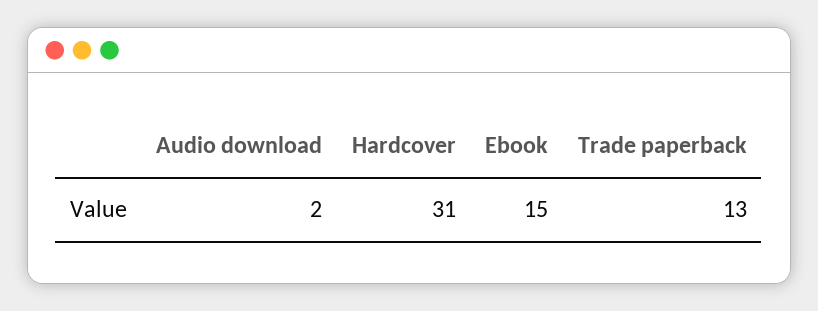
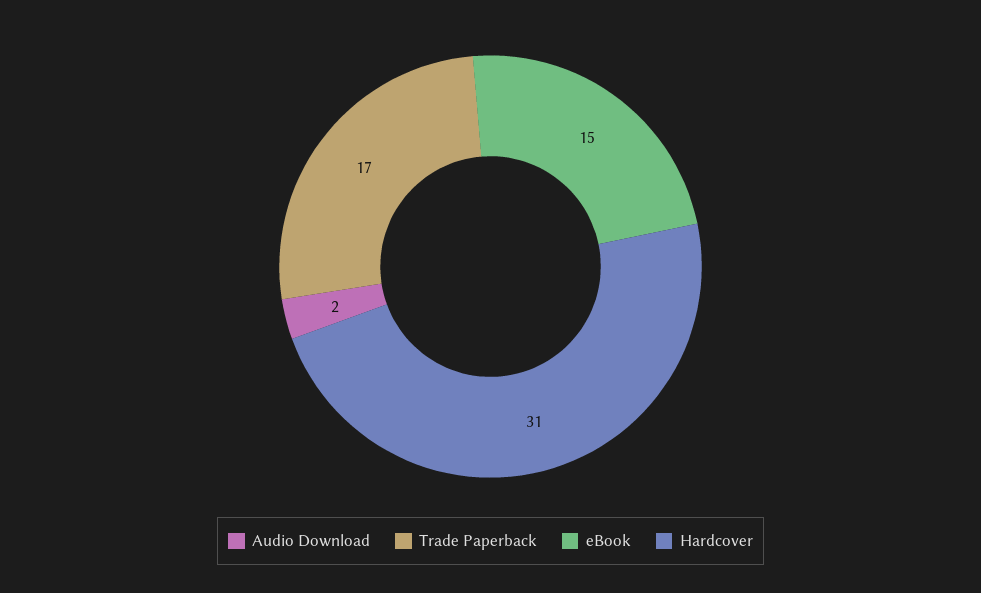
Trade paperback: 13 -> 17

